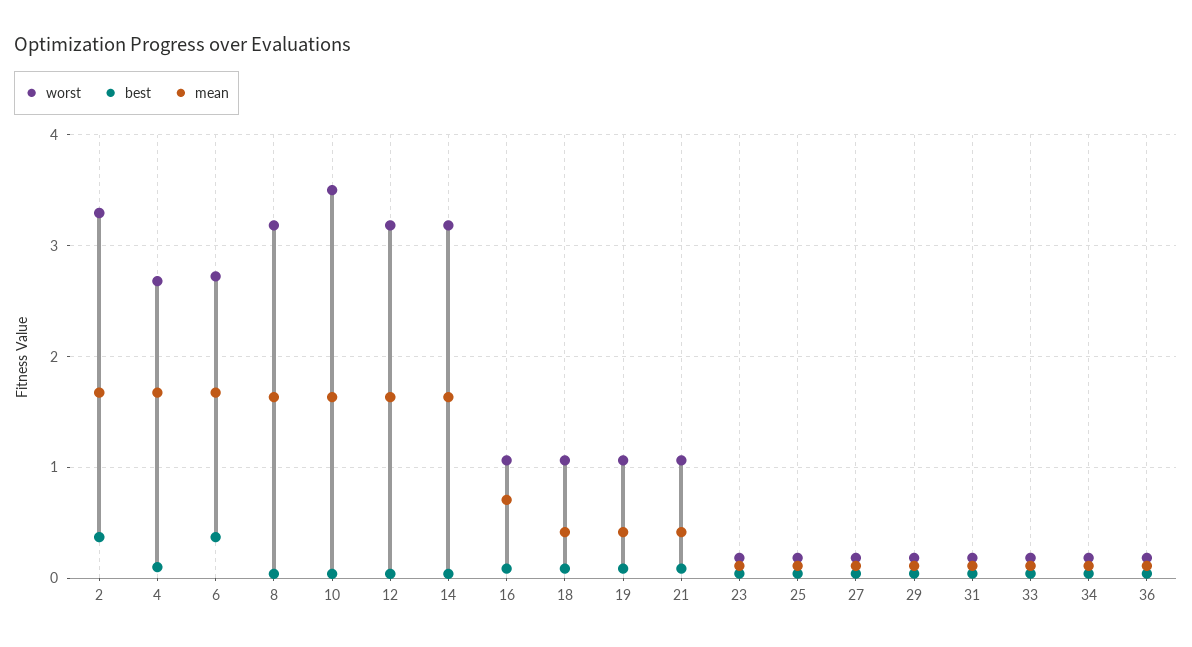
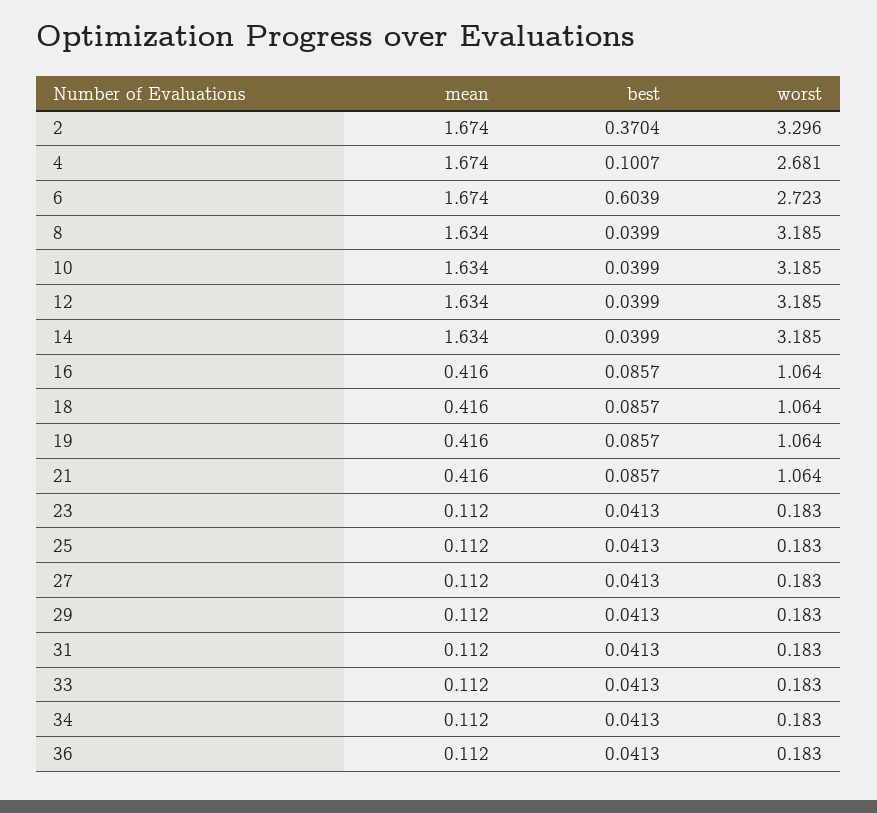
best, 6: 0.4 -> 0.6039
worst, 10: 3.5 -> 3.185
mean, 16: 0.7 -> 0.416

